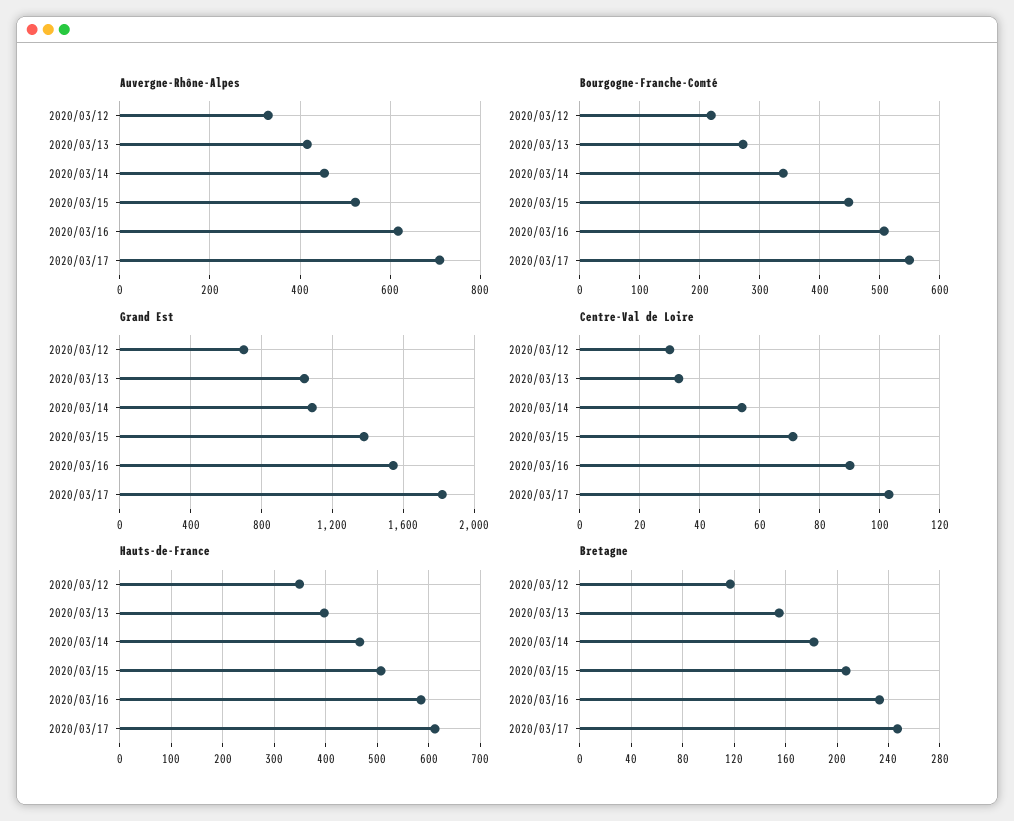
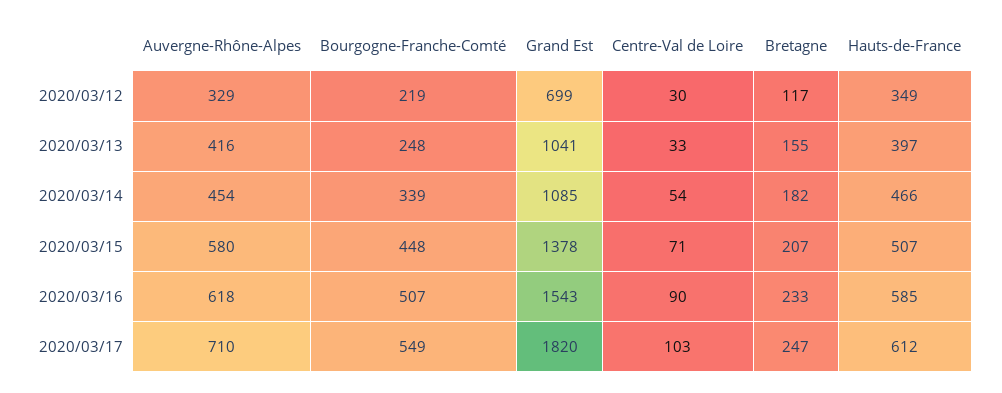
Auvergne-Rhône-Alpes, 2020/03/15: 520 -> 580
Bourgogne-Franche-Comté, 2020/03/13: 270 -> 248

